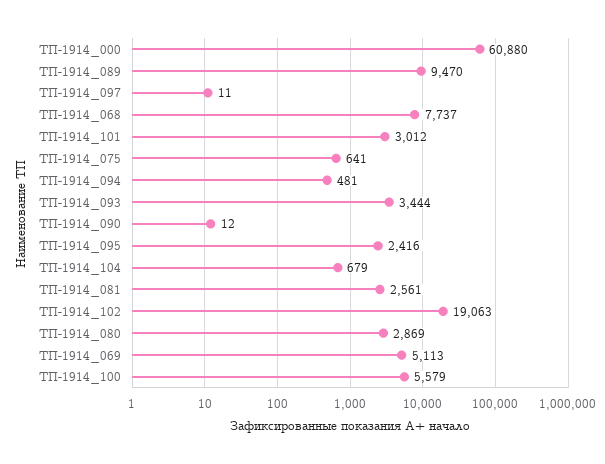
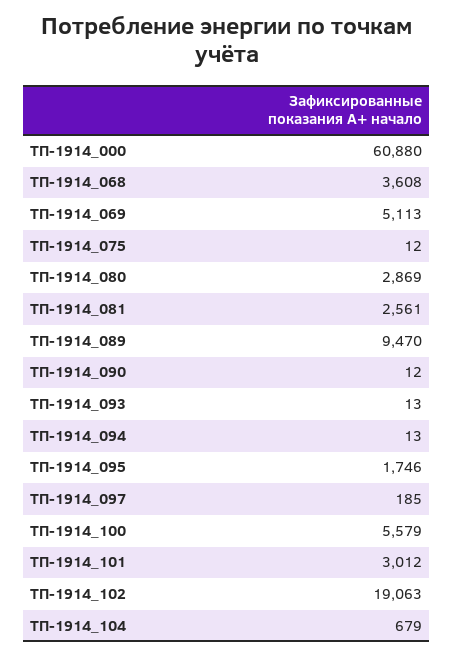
ТП-1914_097: 11 -> 185
ТП-1914_068: 7737 -> 3608
ТП-1914_075: 641 -> 12
ТП-1914_094: 481 -> 13
ТП-1914_093: 3444 -> 13
ТП-1914_095: 2416 -> 1746

